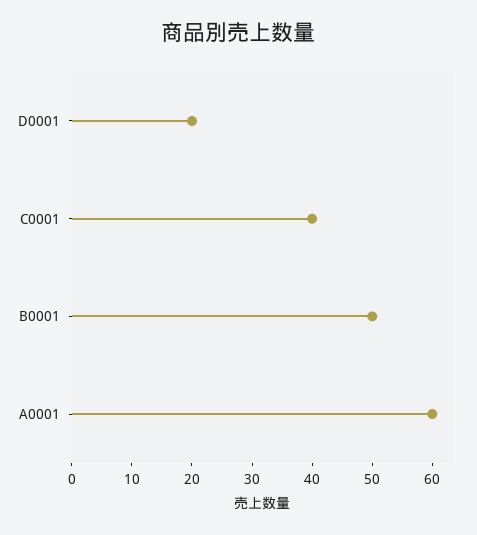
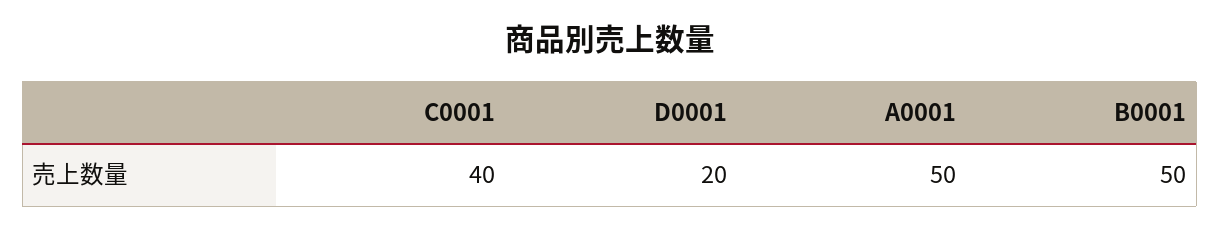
A0001: 60 -> 50

